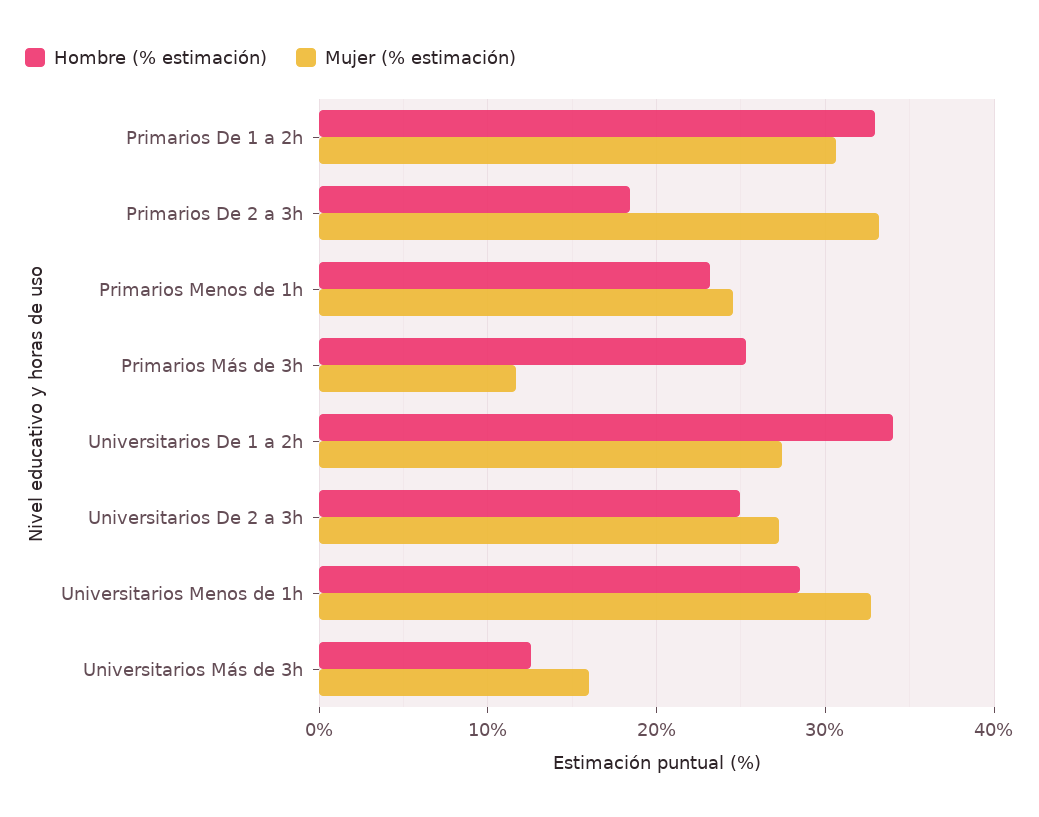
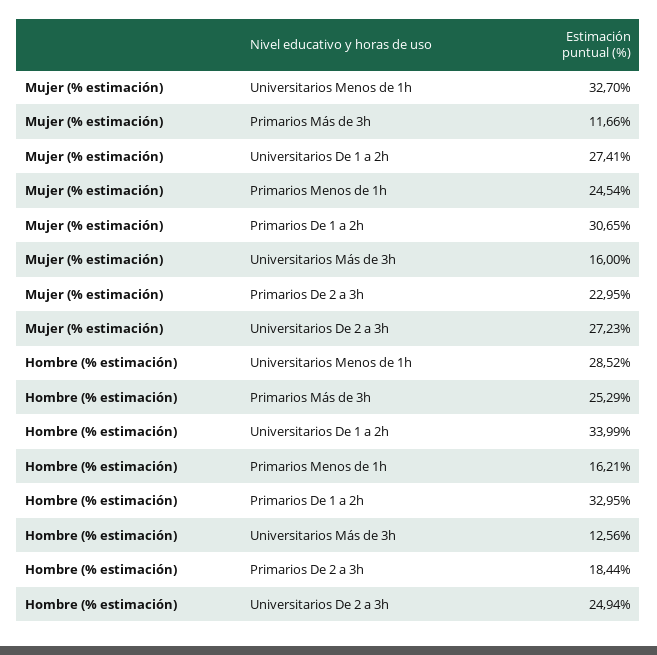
Mujer (% estimación), Primarios De 2 a 3h: 33 -> 22.95
Hombre (% estimación), Primarios Menos de 1h: 23 -> 16.21

